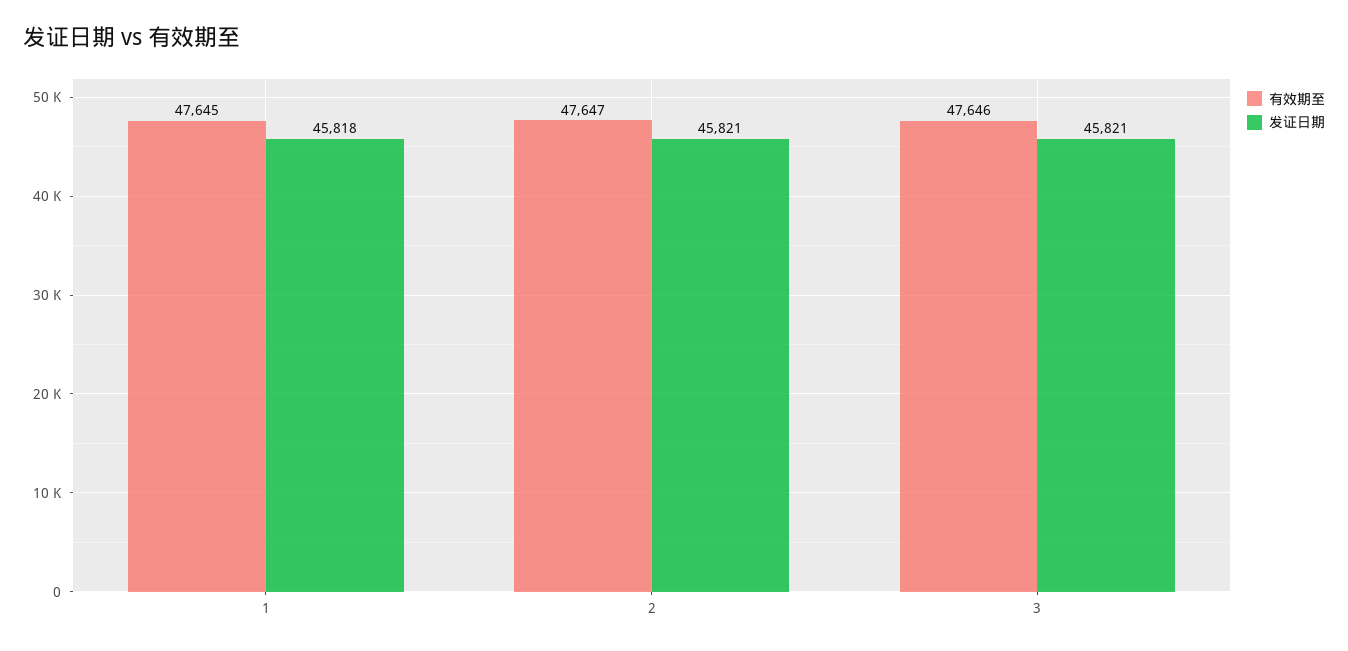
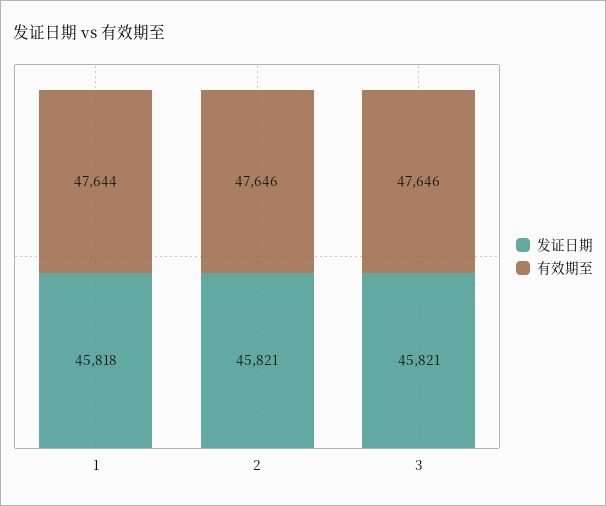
有效期至, 1: 47645 -> 47644
有效期至, 2: 47647 -> 47646

